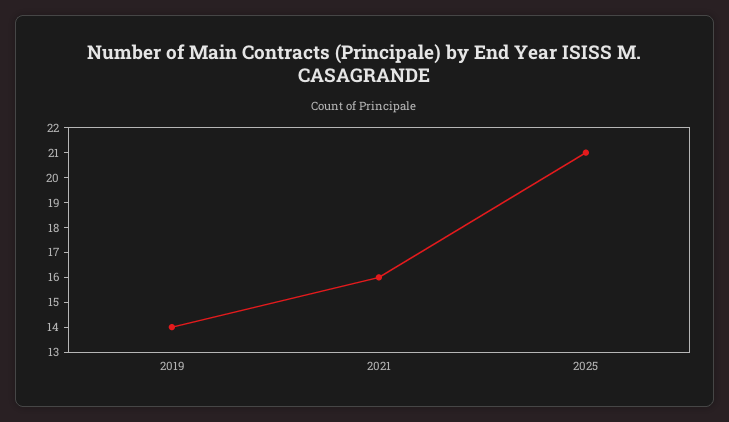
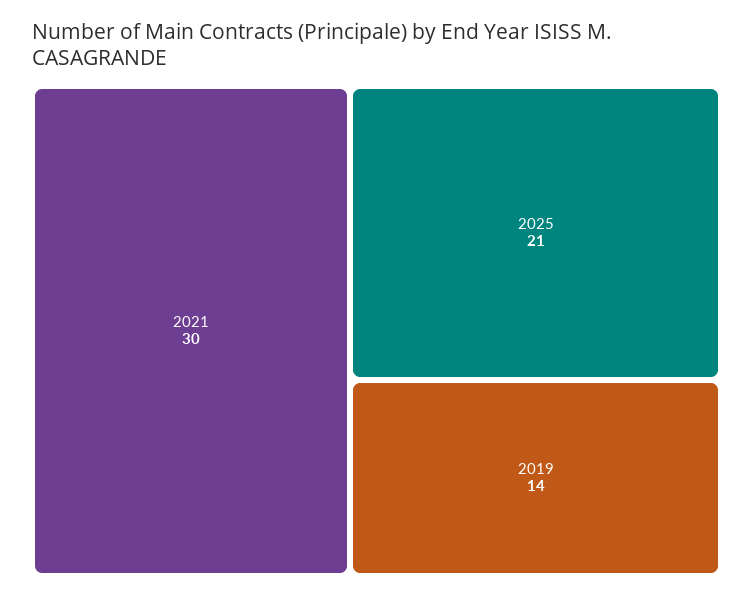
2021: 16 -> 30

